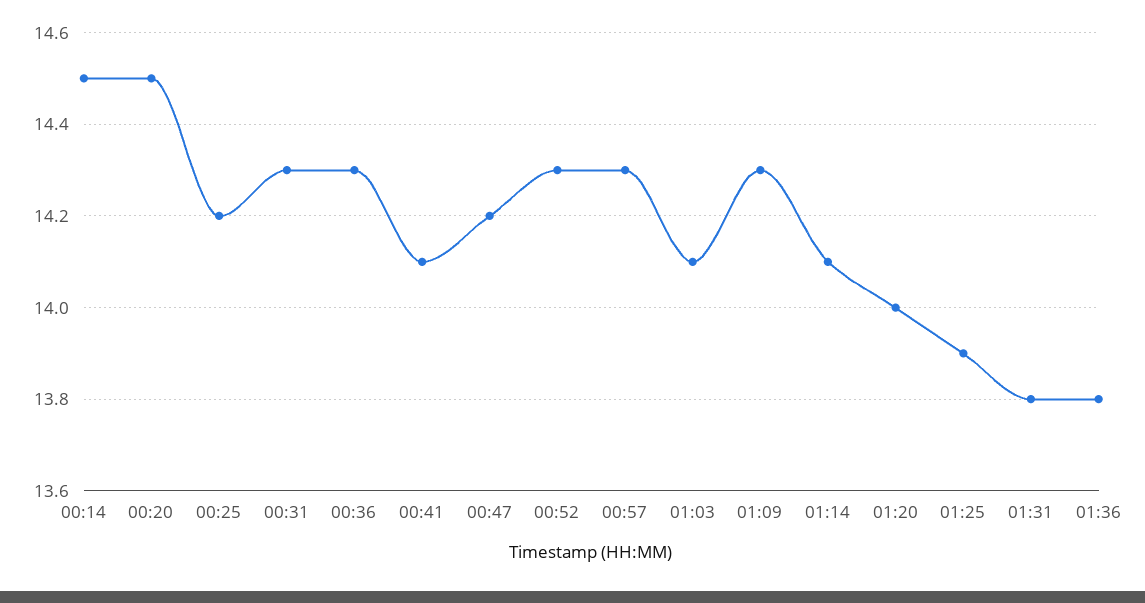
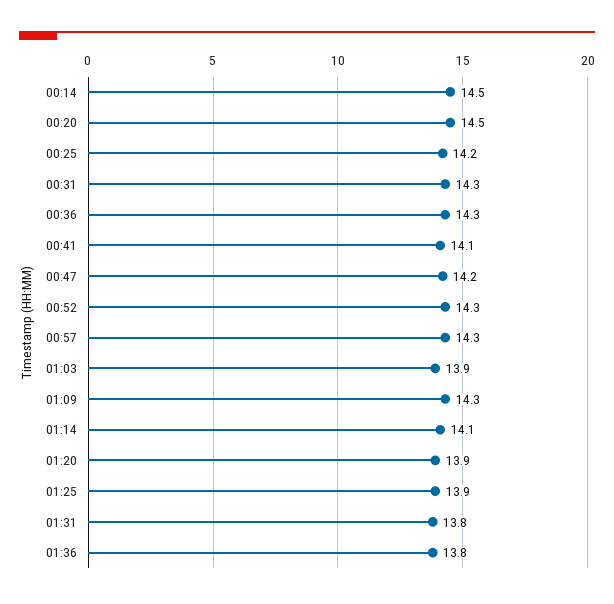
01:03: 14.1 -> 13.9
01:20: 14 -> 13.9

